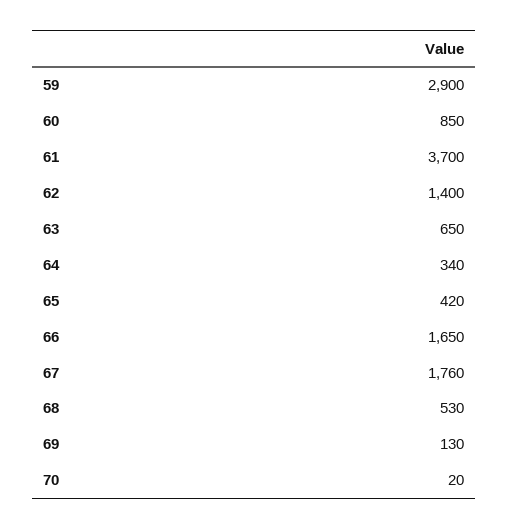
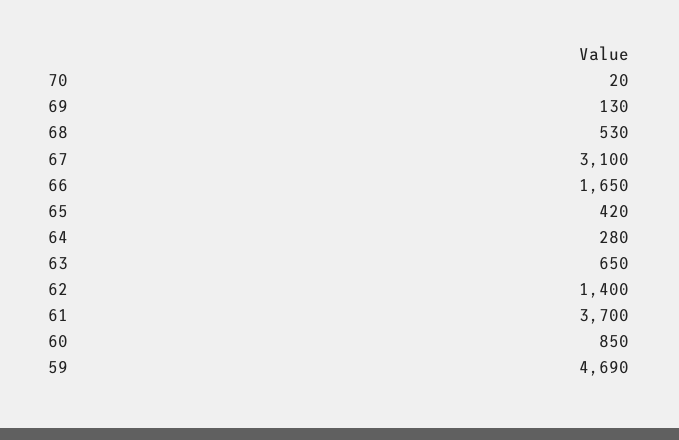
59: 2900 -> 4690
64: 340 -> 280
67: 1760 -> 3100

